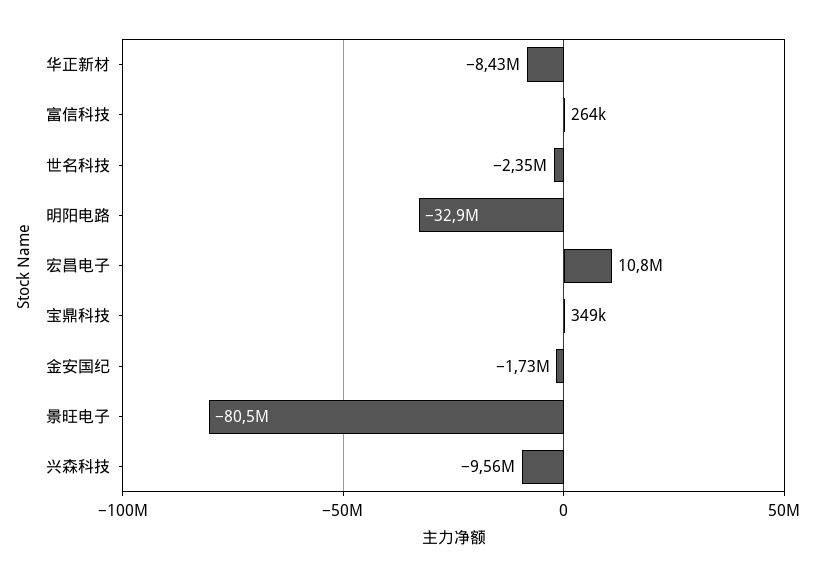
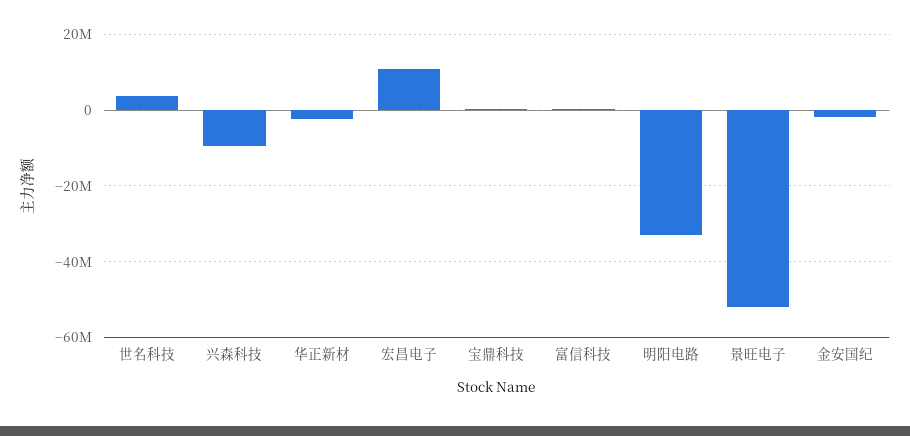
华正新材: -8430000 -> -2000000
世名科技: -2350000 -> 4000000
景旺电子: -80500000 -> -52000000

